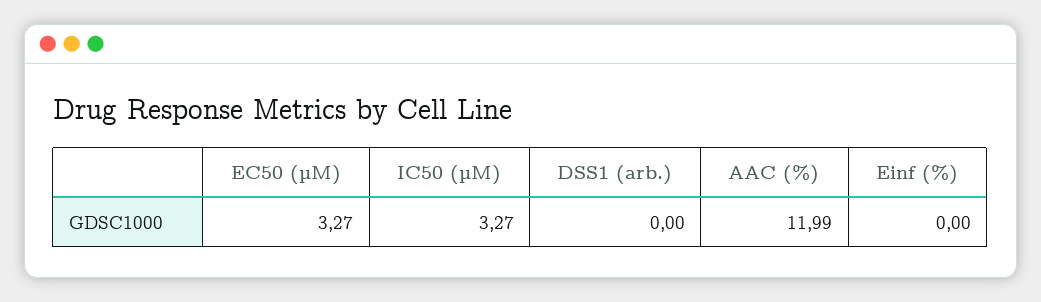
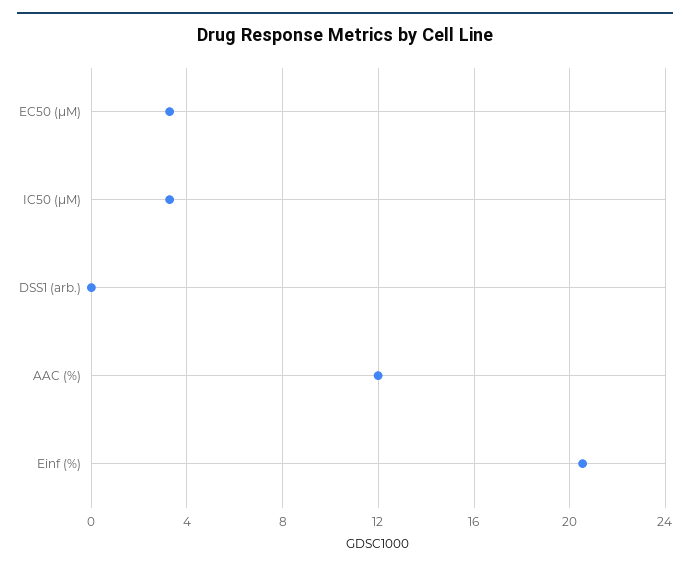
Einf (%): 0 -> 20.5

